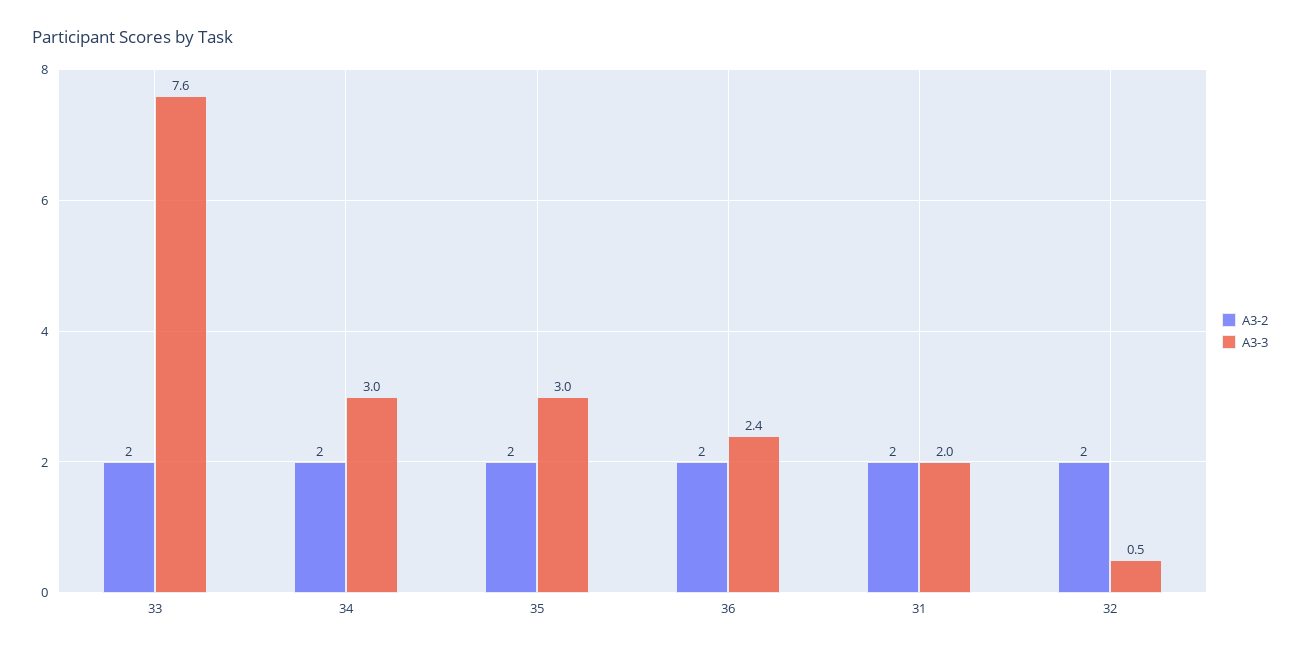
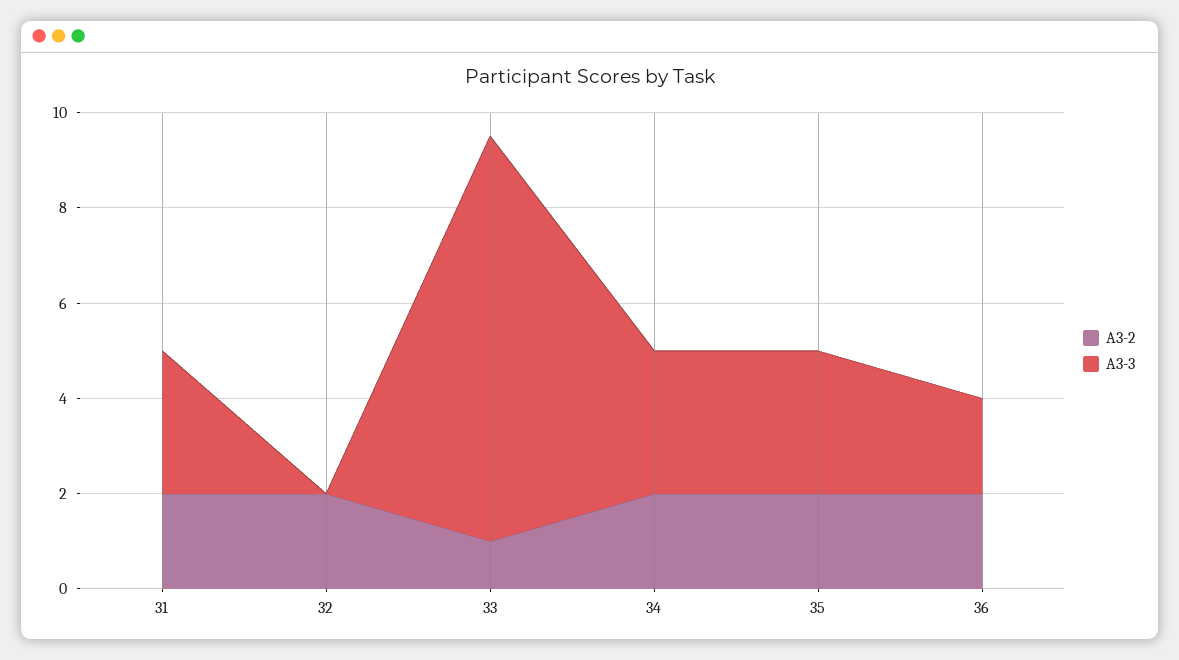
A3-2, 33: 2 -> 1
A3-3, 33: 7.6 -> 8.5
A3-3, 36: 2.4 -> 2
A3-3, 31: 2 -> 3
A3-3, 32: 0.5 -> 0

